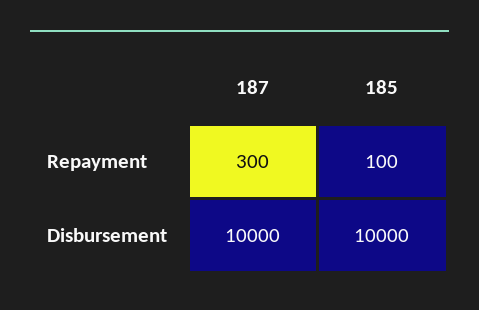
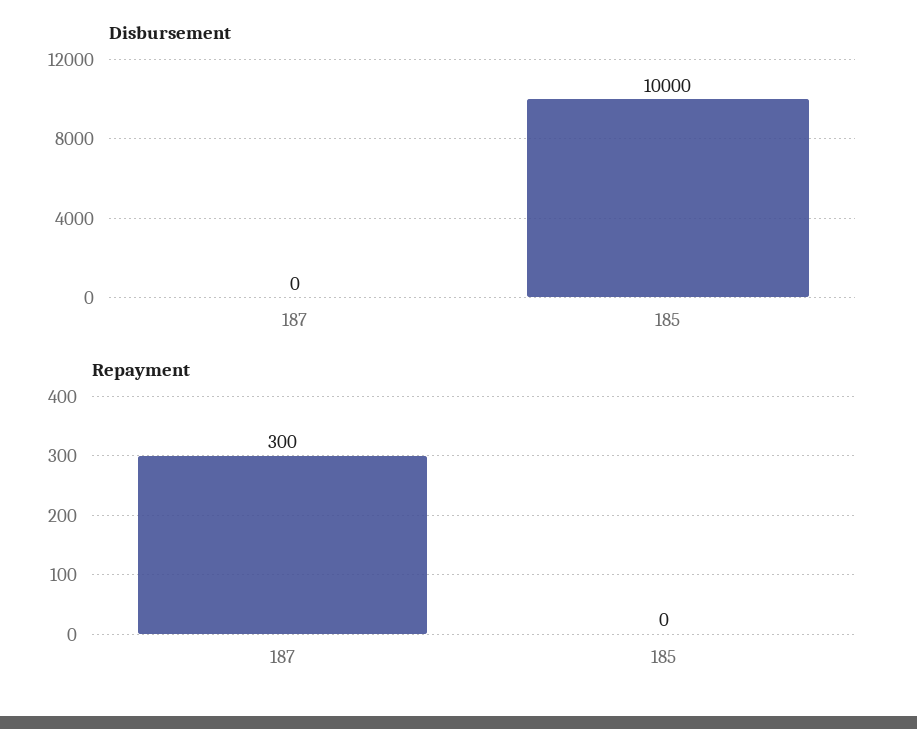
Repayment, 185: 100 -> 0
Disbursement, 187: 10000 -> 0

